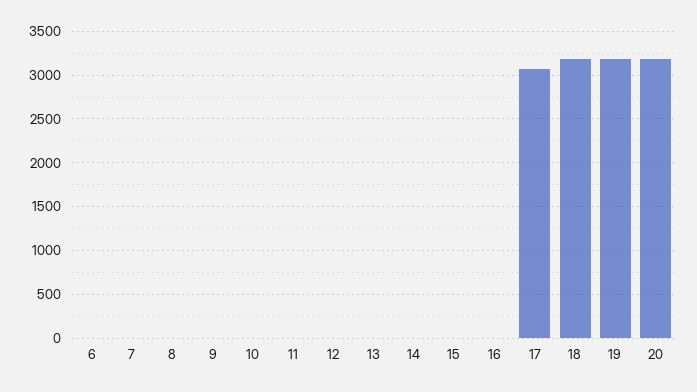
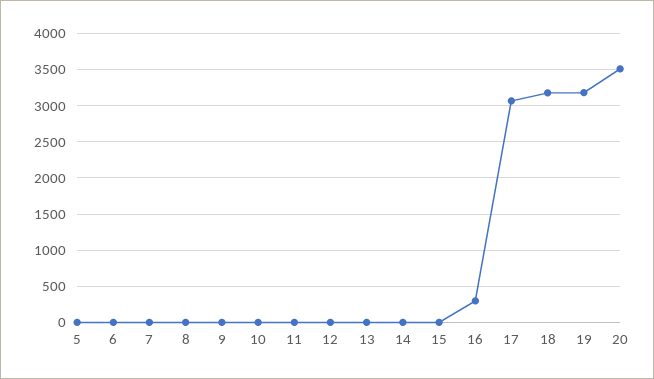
16: 0 -> 300
20: 3200 -> 3500
5: none -> 0

